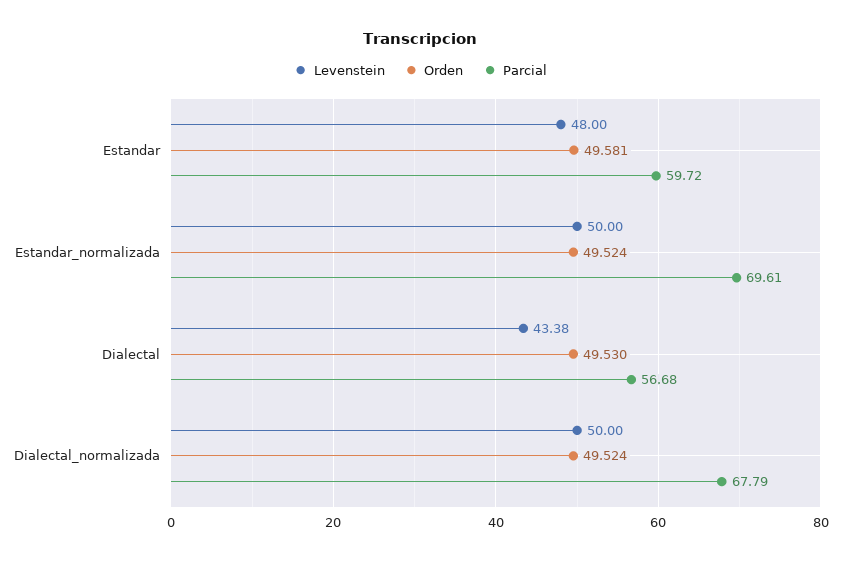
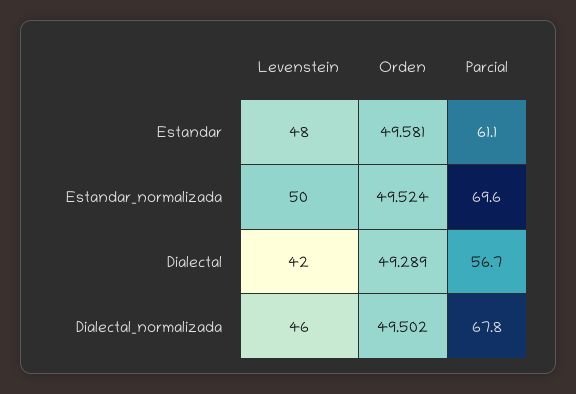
Parcial, Estandar: 59.72 -> 61.1
Levenstein, Dialectal: 43.38 -> 42
Orden, Dialectal: 49.53 -> 49.289
Levenstein, Dialectal_normalizada: 50 -> 46
Orden, Dialectal_normalizada: 49.524 -> 49.502

